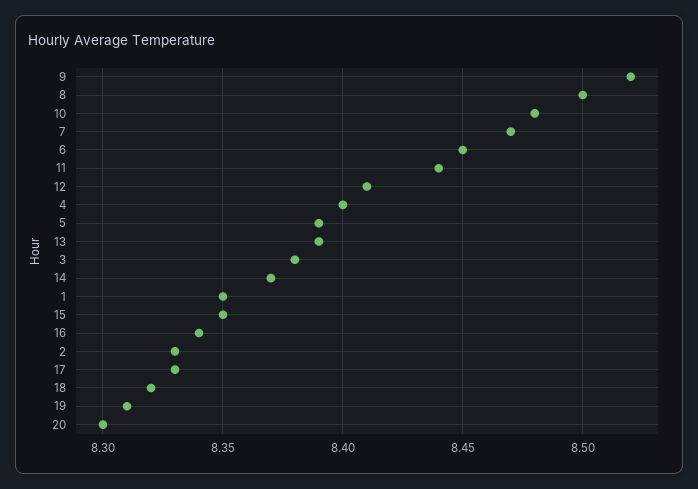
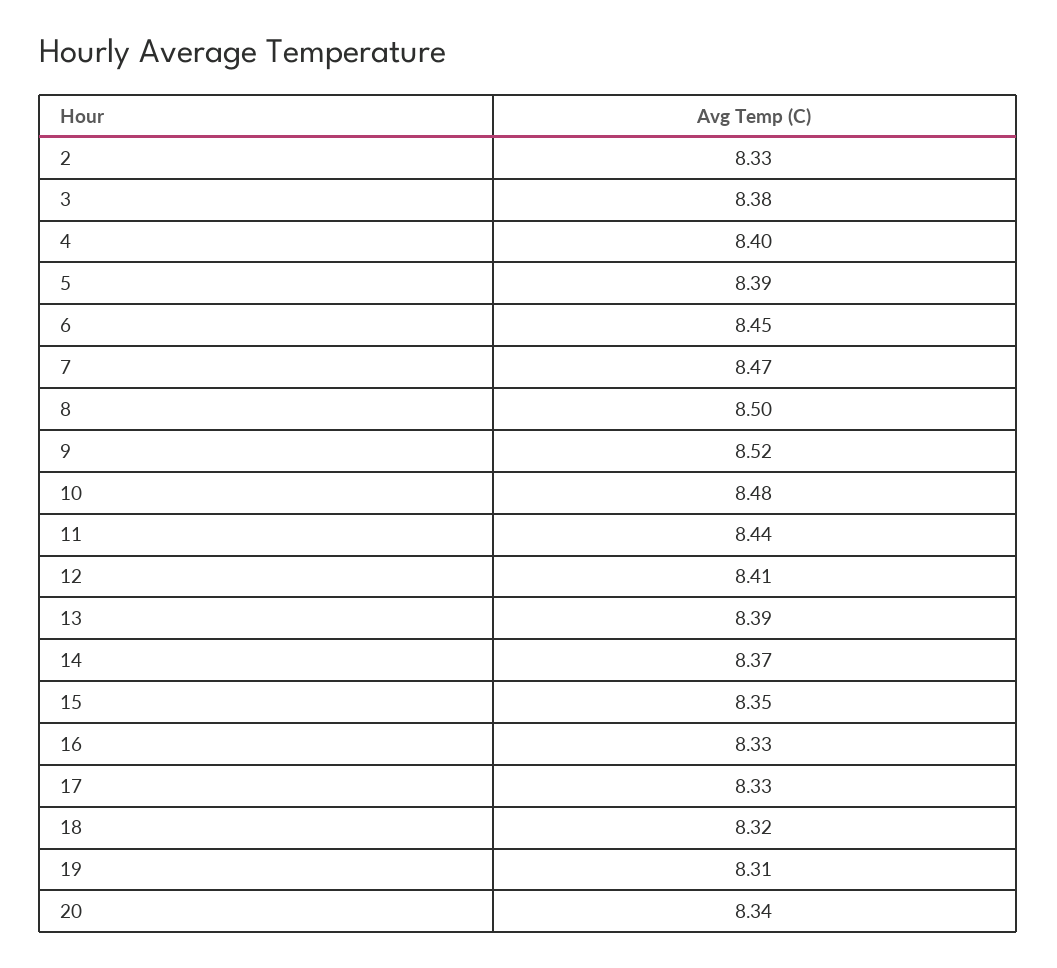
1: 8.35 -> none
16: 8.34 -> 8.33
20: 8.3 -> 8.34

